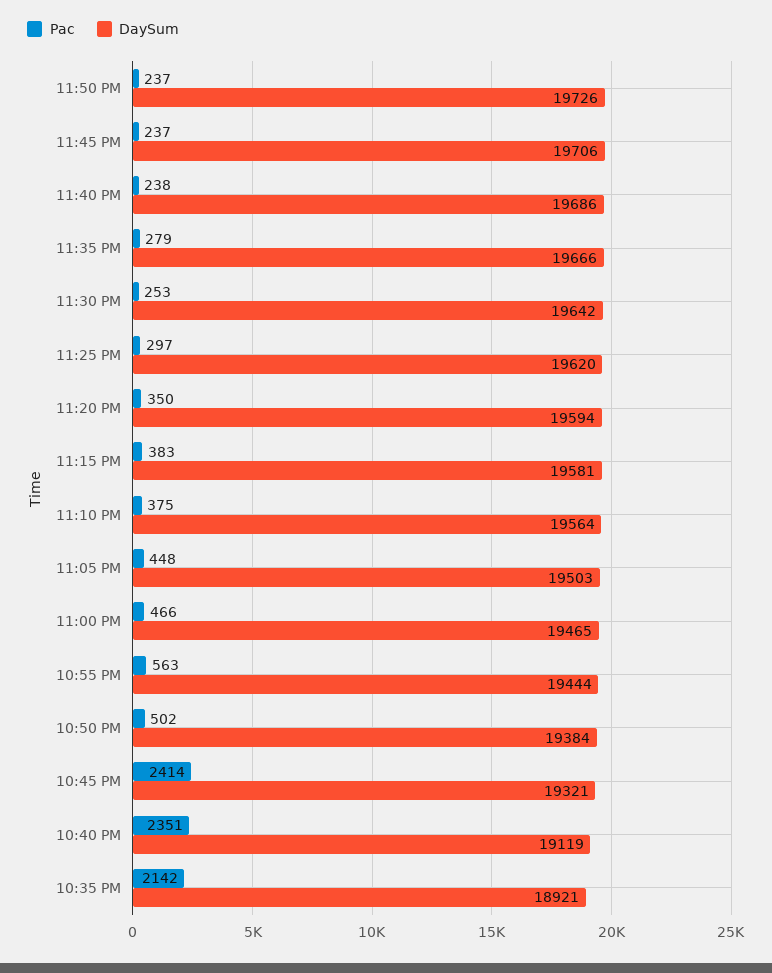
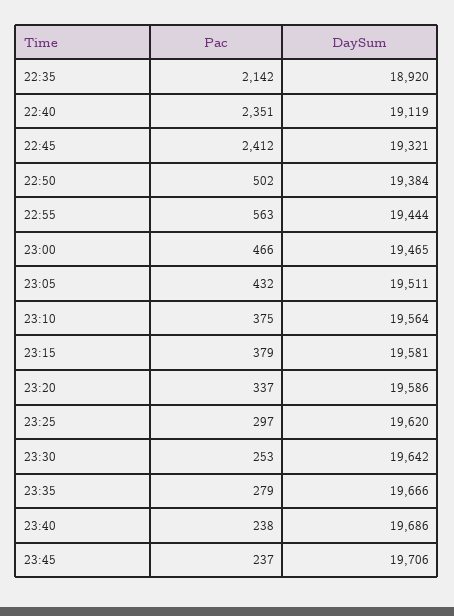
Pac, 11:50 PM: 237 -> none
DaySum, 11:50 PM: 19726 -> none
Pac, 11:20 PM: 350 -> 337
DaySum, 11:20 PM: 19594 -> 19586
Pac, 11:15 PM: 383 -> 379
Pac, 11:05 PM: 448 -> 432
DaySum, 11:05 PM: 19503 -> 19511
Pac, 10:45 PM: 2414 -> 2412
DaySum, 10:35 PM: 18921 -> 18920

